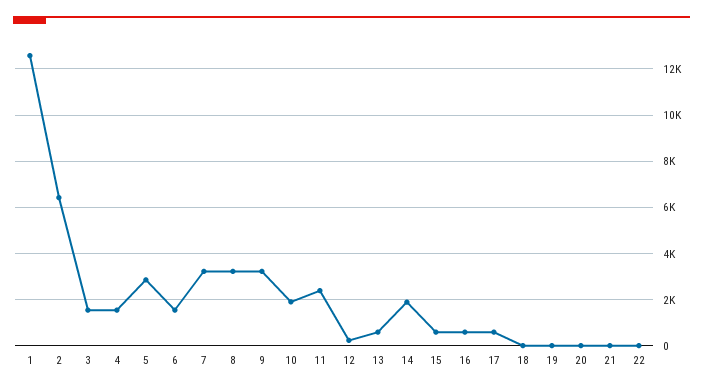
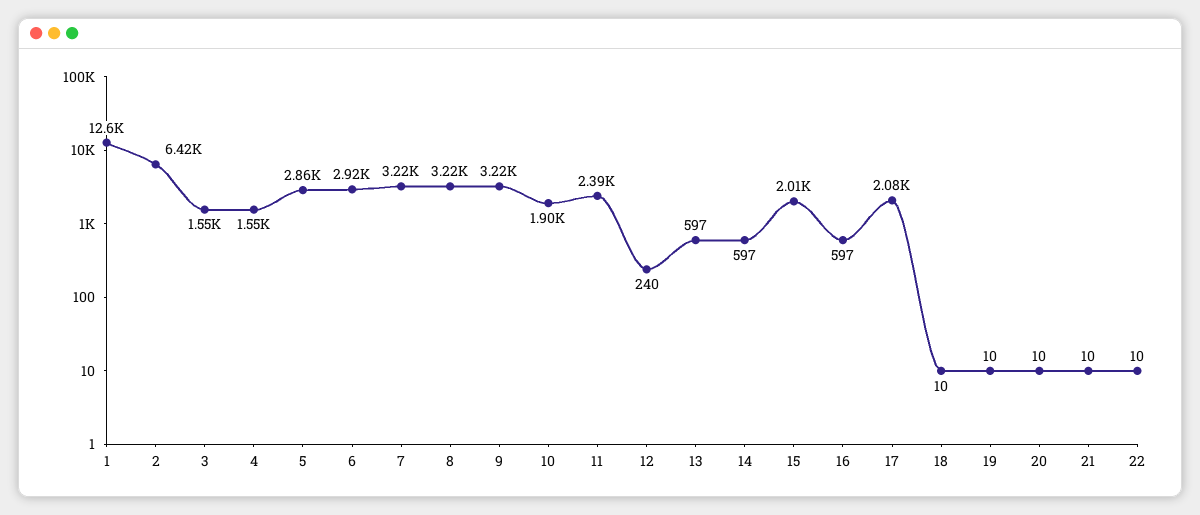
6: 1500 -> 2920
14: 2000 -> 597
15: 500 -> 2010
17: 500 -> 2080

